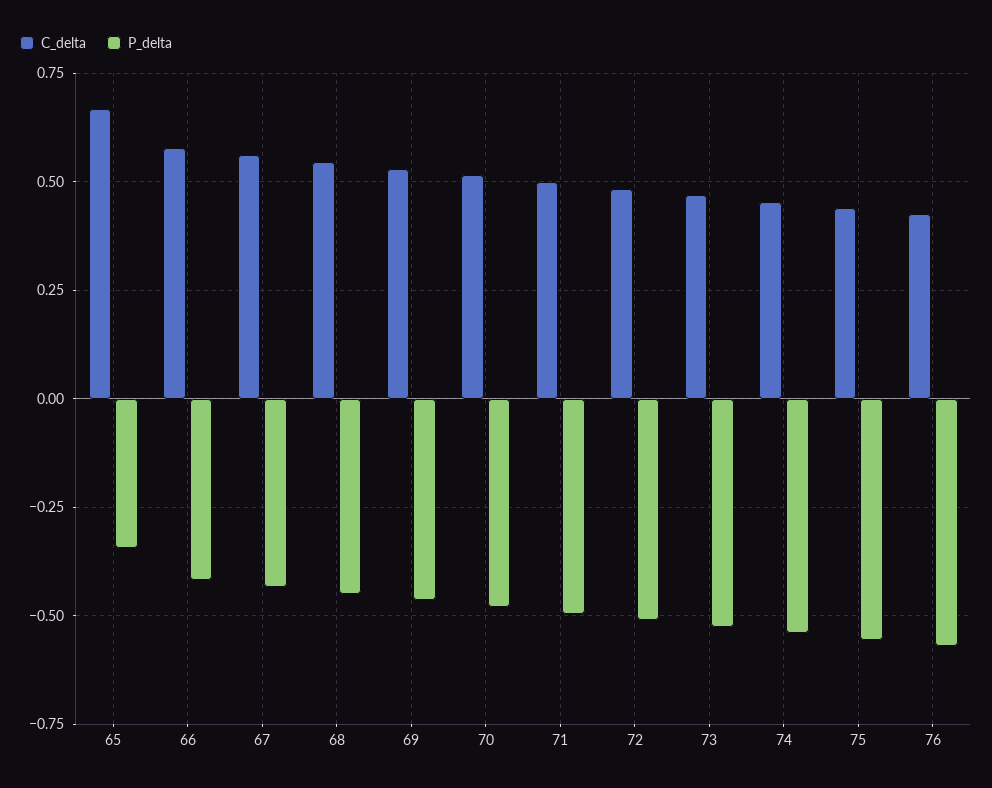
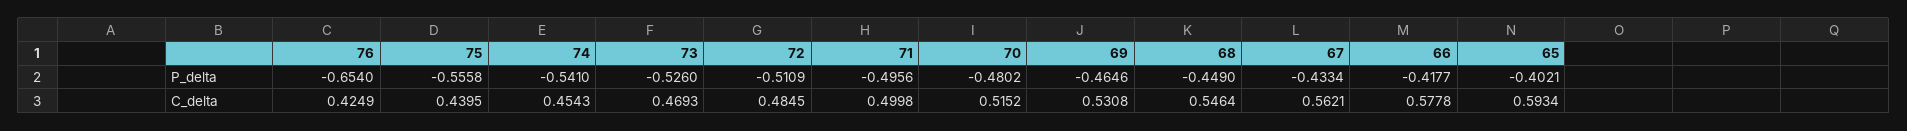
C_delta, 65: 0.675 -> 0.5934
P_delta, 65: -0.35 -> -0.4021
P_delta, 76: -0.575 -> -0.654

